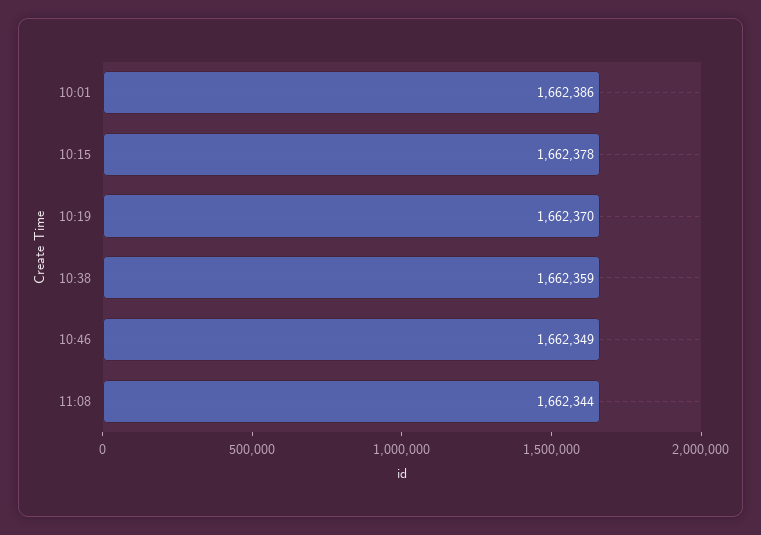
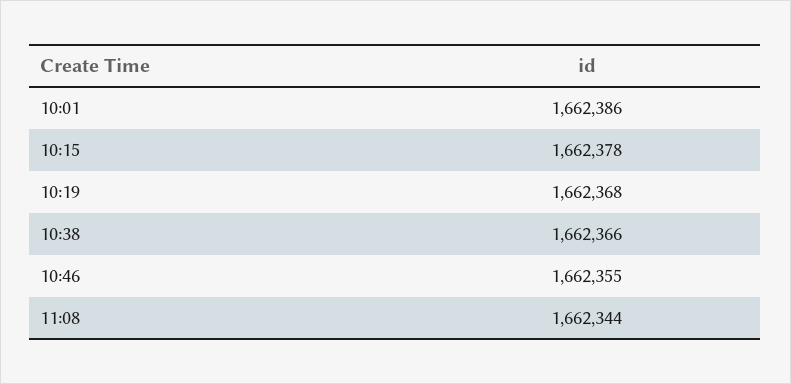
10:19: 1662370 -> 1662368
10:38: 1662359 -> 1662366
10:46: 1662349 -> 1662355

